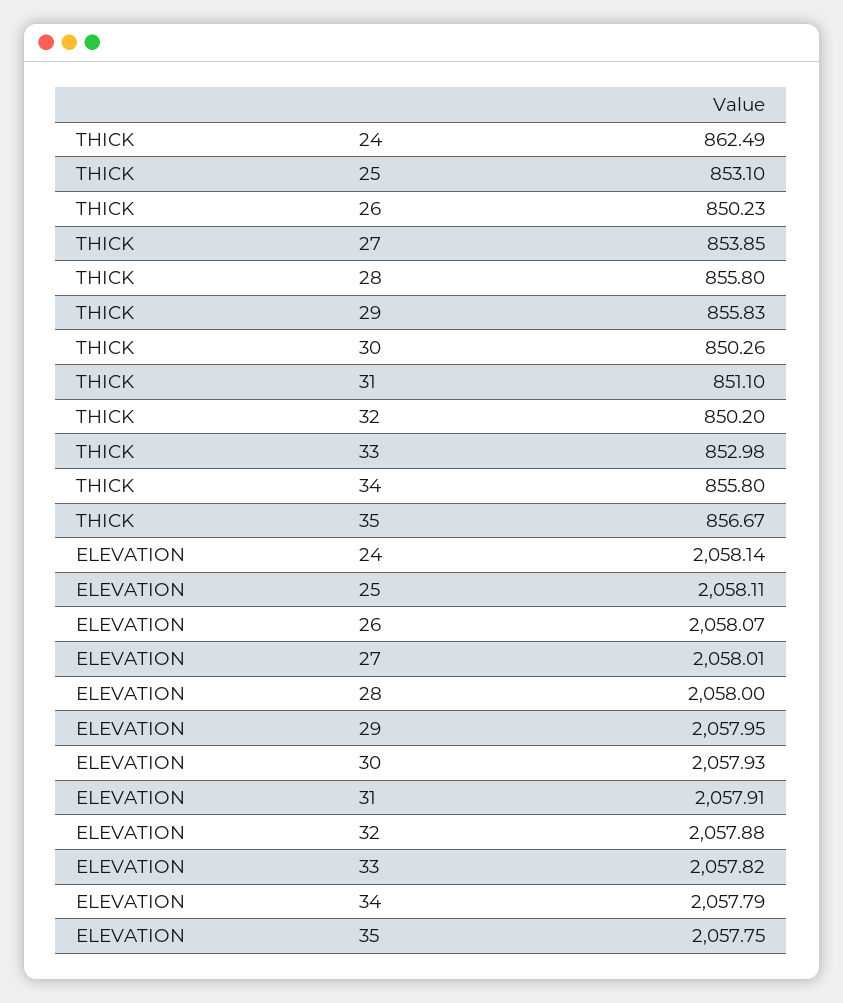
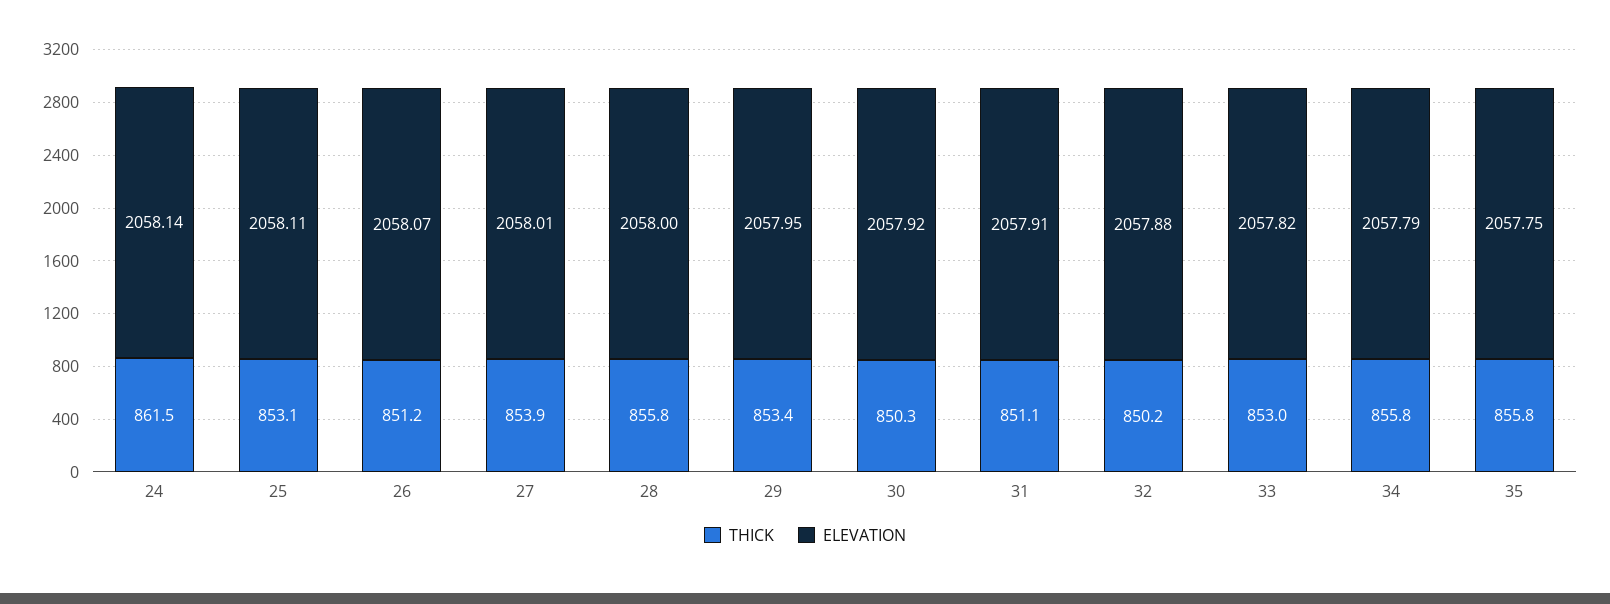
THICK, 24: 862.49 -> 861.5
THICK, 26: 850.23 -> 851.2
THICK, 29: 855.83 -> 853.4
THICK, 35: 856.67 -> 855.8
ELEVATION, 30: 2057.93 -> 2057.92

